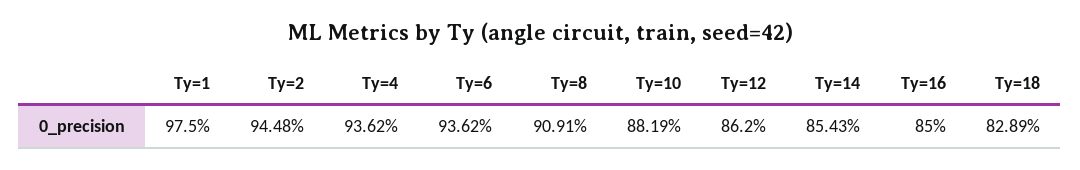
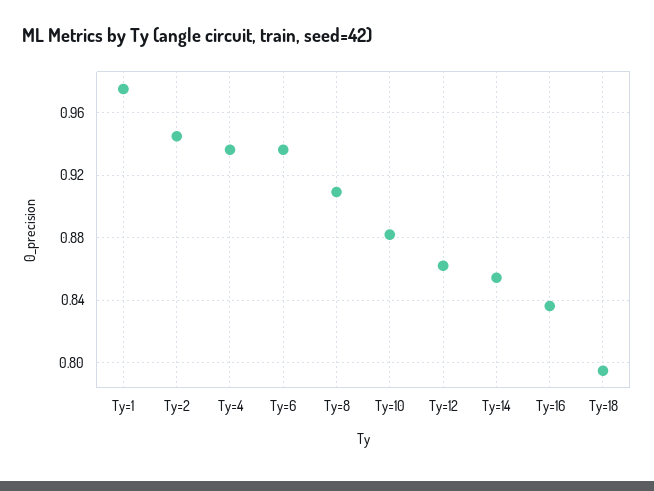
Ty=16: 0.85 -> 0.835
Ty=18: 0.8289 -> 0.795

